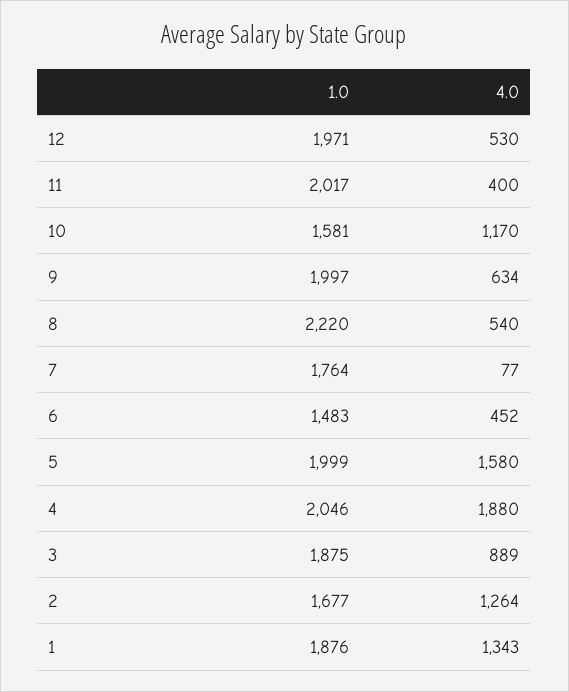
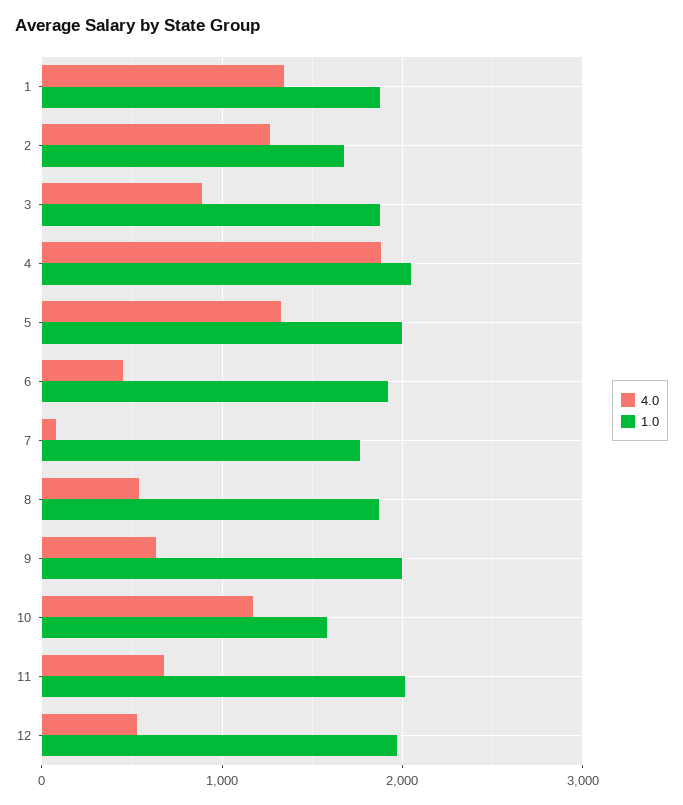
4.0, 11: 400 -> 700
1.0, 8: 2220 -> 1900
1.0, 6: 1483 -> 1900
4.0, 5: 1580 -> 1300

